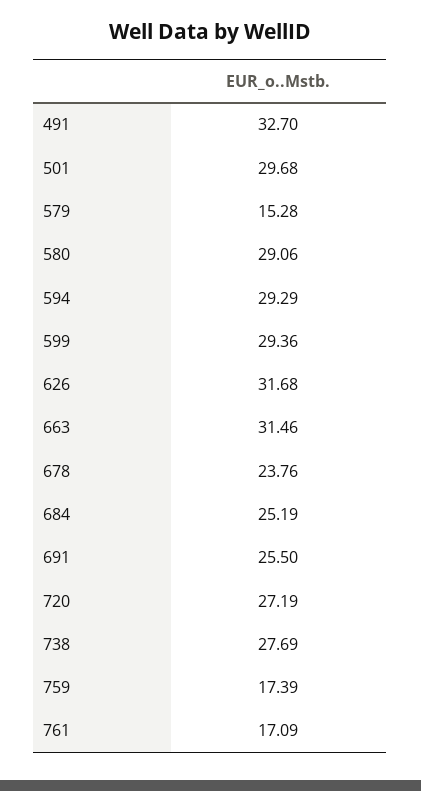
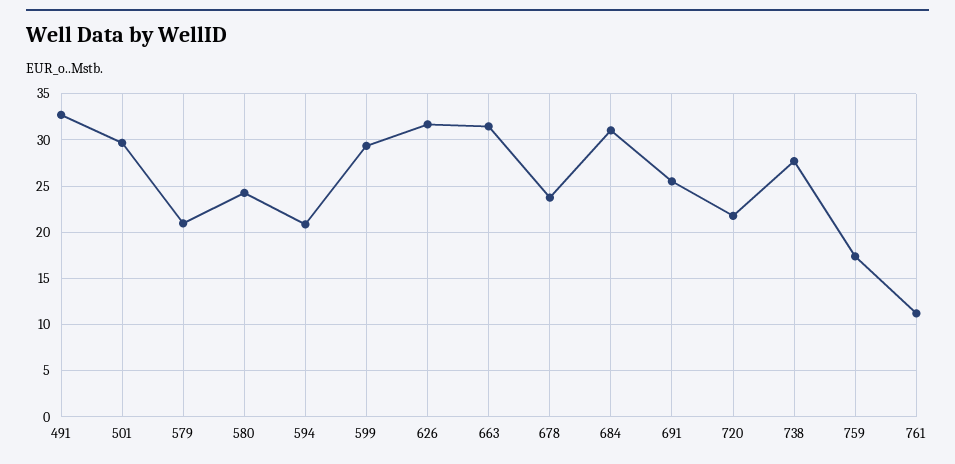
579: 15.28 -> 21
580: 29.06 -> 24
594: 29.29 -> 21
684: 25.19 -> 31
720: 27.19 -> 22
761: 17.09 -> 11

